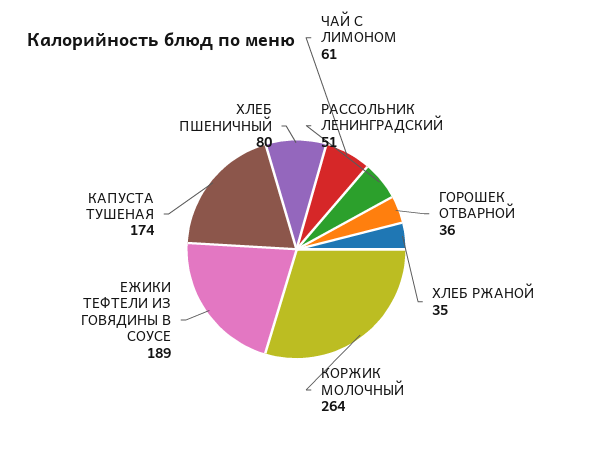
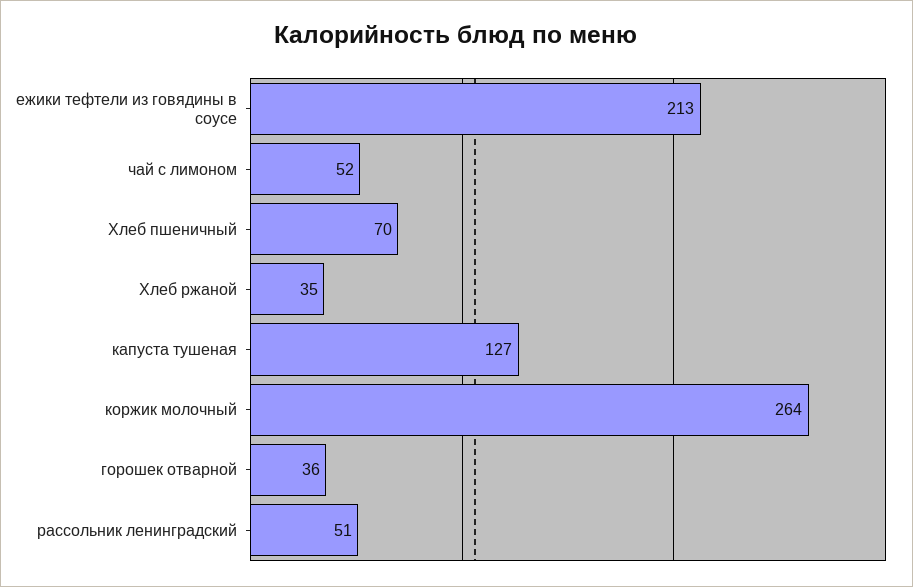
ЧАЙ С ЛИМОНОМ: 61 -> 52
ЕЖИКИ ТЕФТЕЛИ ИЗ ГОВЯДИНЫ В СОУСЕ: 189 -> 213
КАПУСТА ТУШЕНАЯ: 174 -> 127
ХЛЕБ ПШЕНИЧНЫЙ: 80 -> 70

